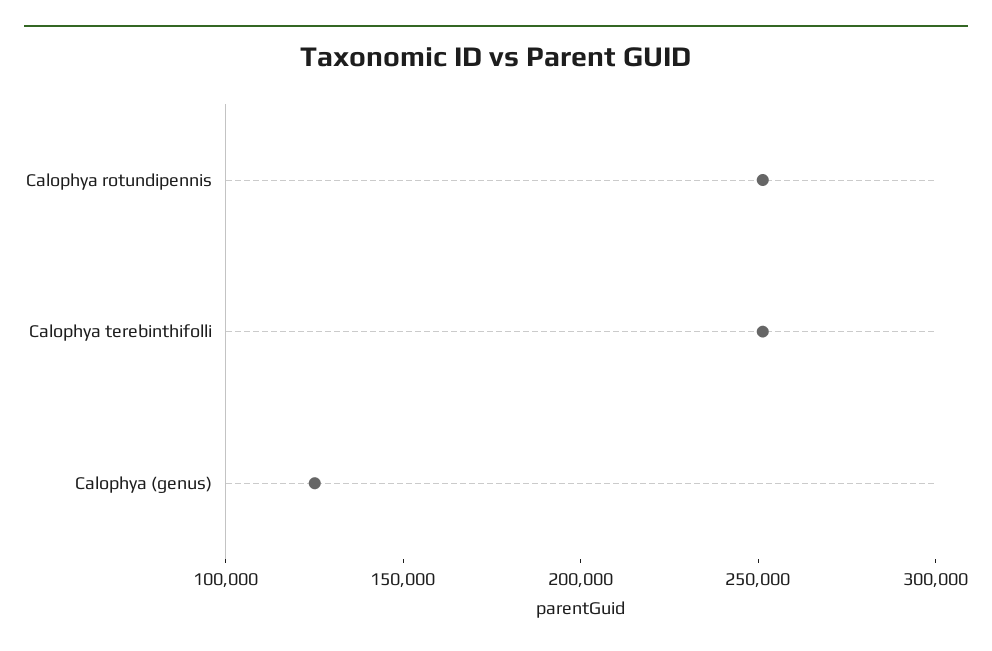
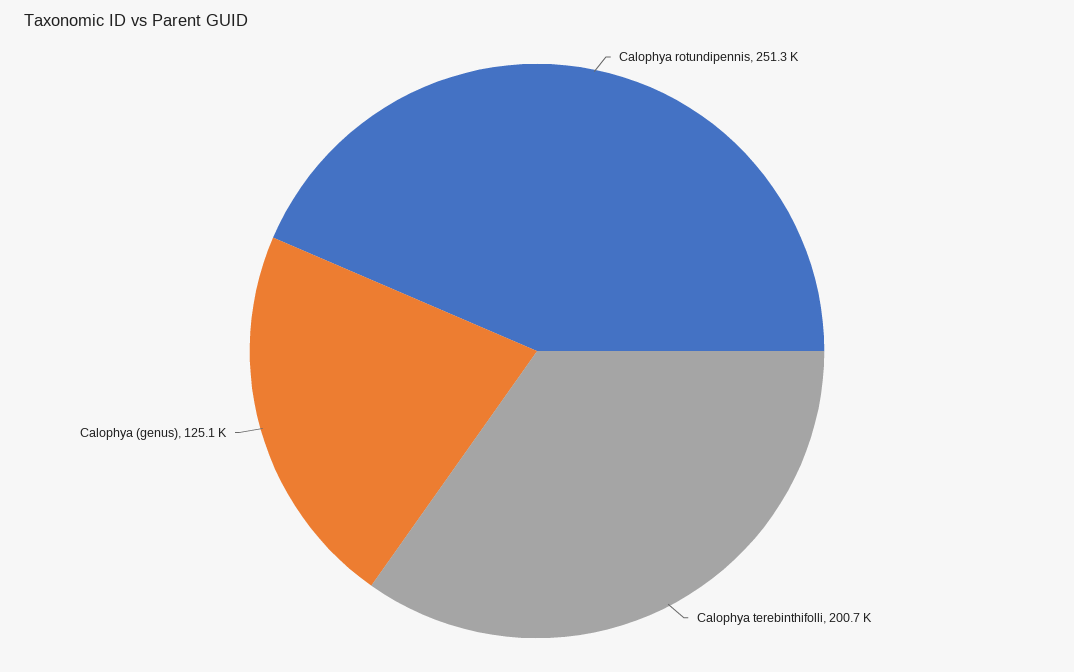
Calophya terebinthifolli: 250000 -> 200700

